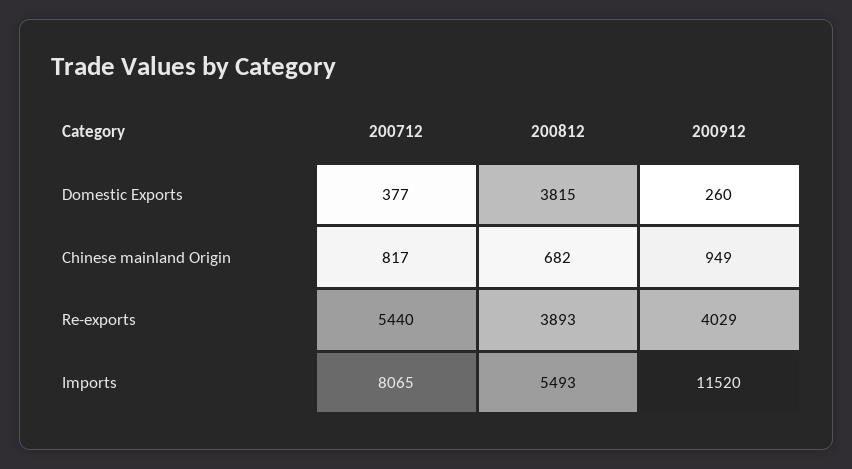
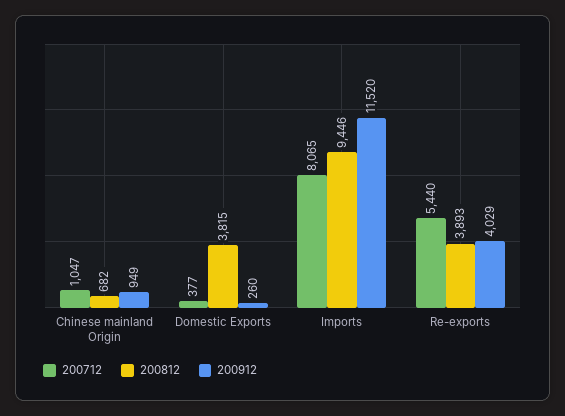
200712, Chinese mainland Origin: 817 -> 1047
200812, Imports: 5493 -> 9446

